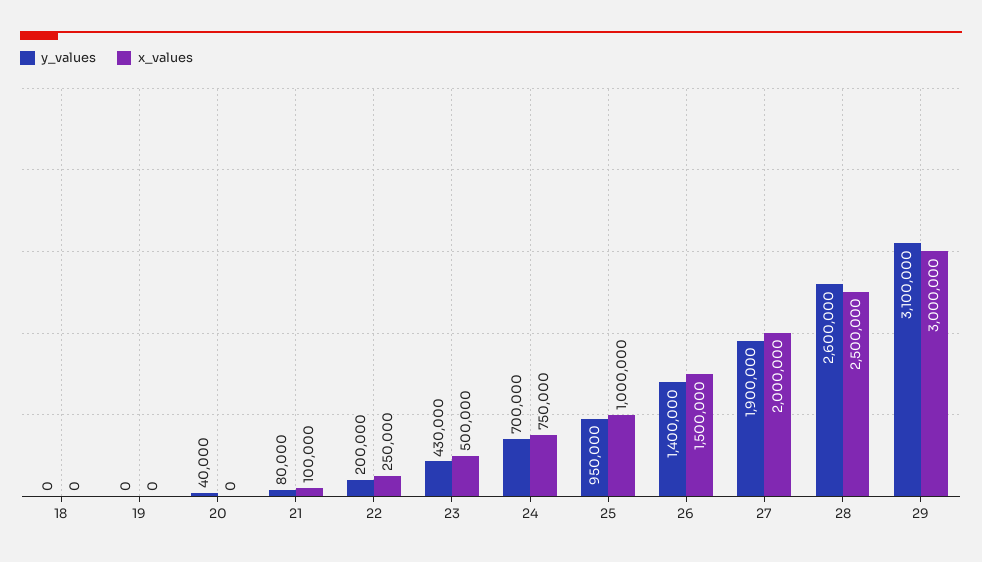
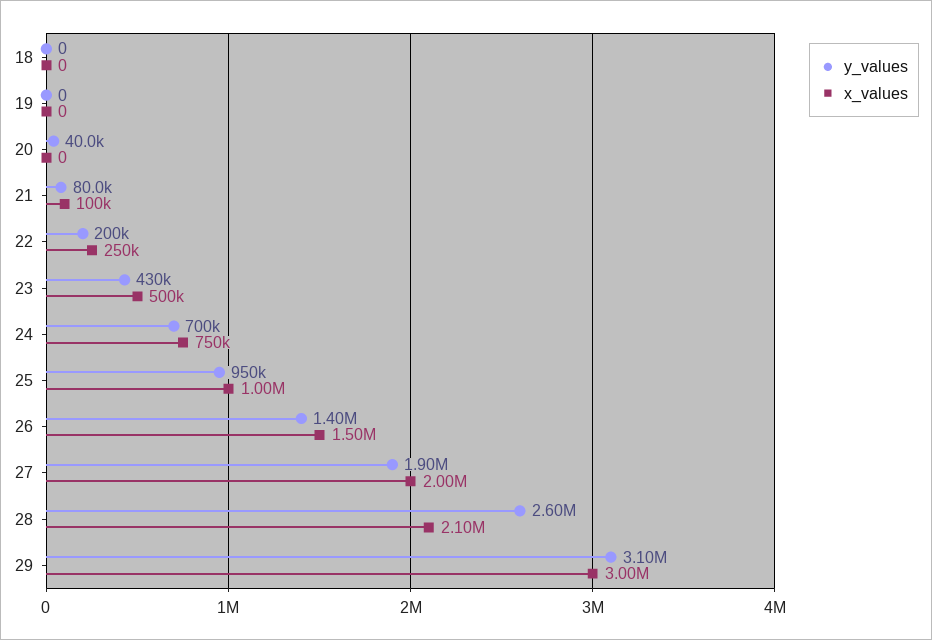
x_values, 28: 2500000 -> 2100000

